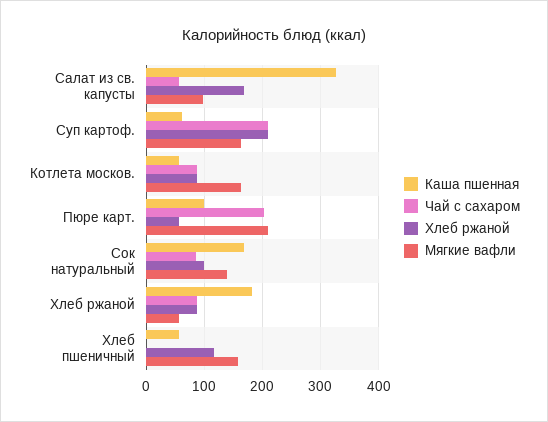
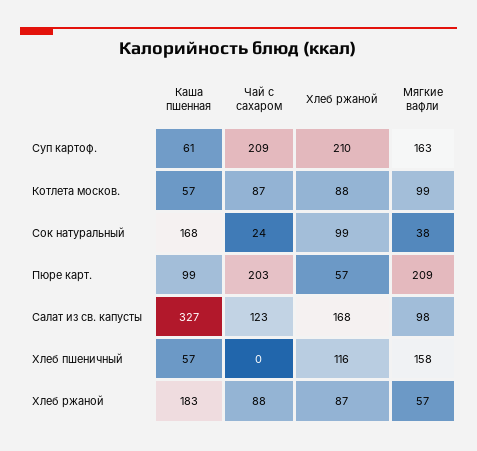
Чай с сахаром, Салат из св. капусты: 60 -> 123
Мягкие вафли, Котлета москов.: 160 -> 99
Чай с сахаром, Сок натуральный: 80 -> 24
Мягкие вафли, Сок натуральный: 140 -> 38

